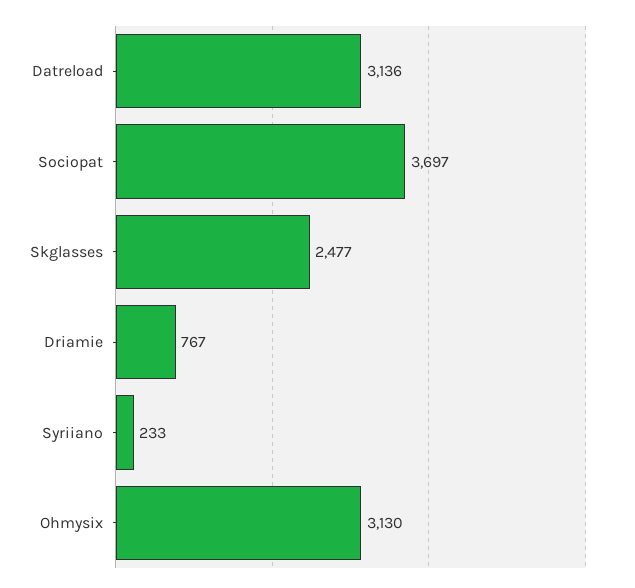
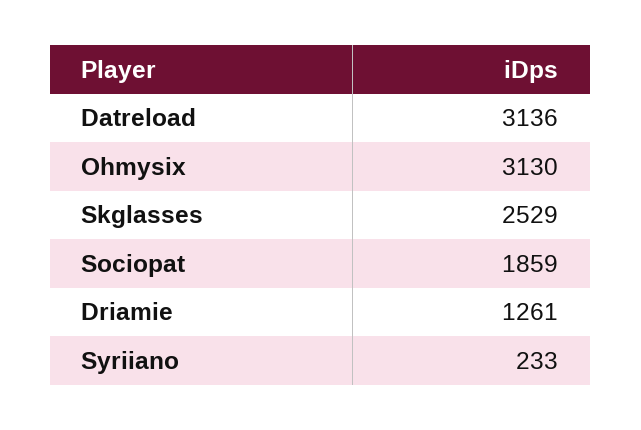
Sociopat: 3697 -> 1859
Skglasses: 2477 -> 2529
Driamie: 767 -> 1261

